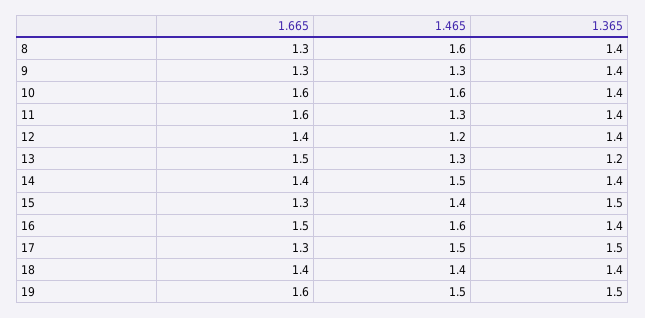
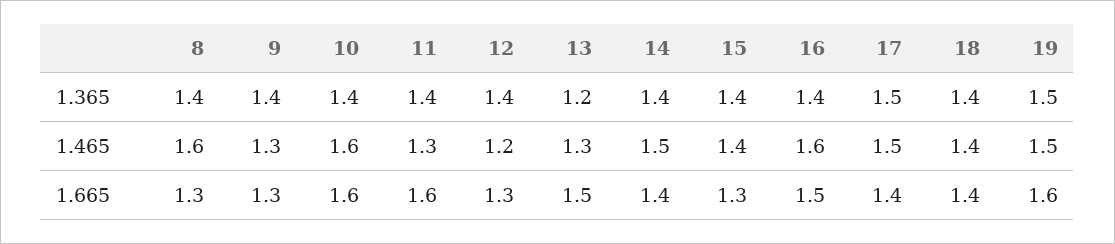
1.665, 12: 1.4 -> 1.3
1.365, 15: 1.5 -> 1.4
1.665, 17: 1.3 -> 1.4

